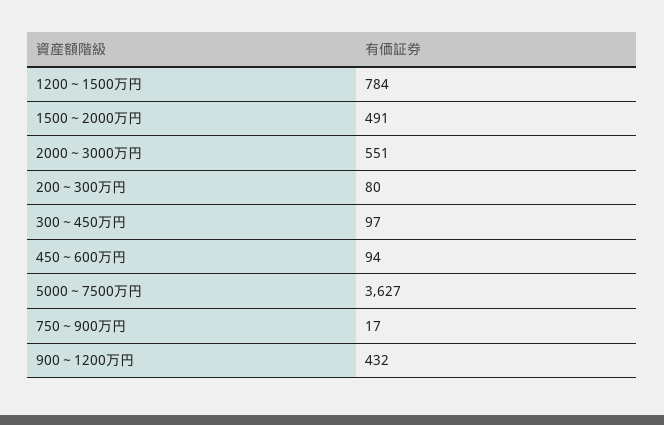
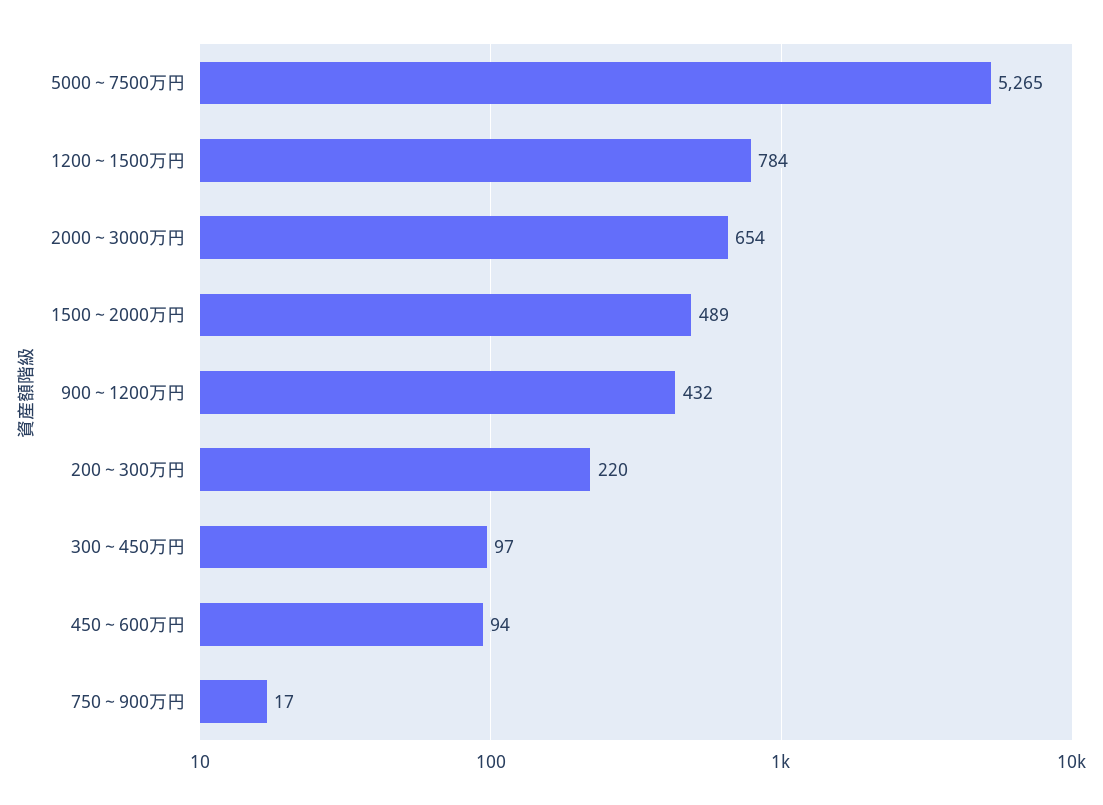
1500～2000万円: 491 -> 489
2000～3000万円: 551 -> 654
200～300万円: 80 -> 220
5000～7500万円: 3627 -> 5265

